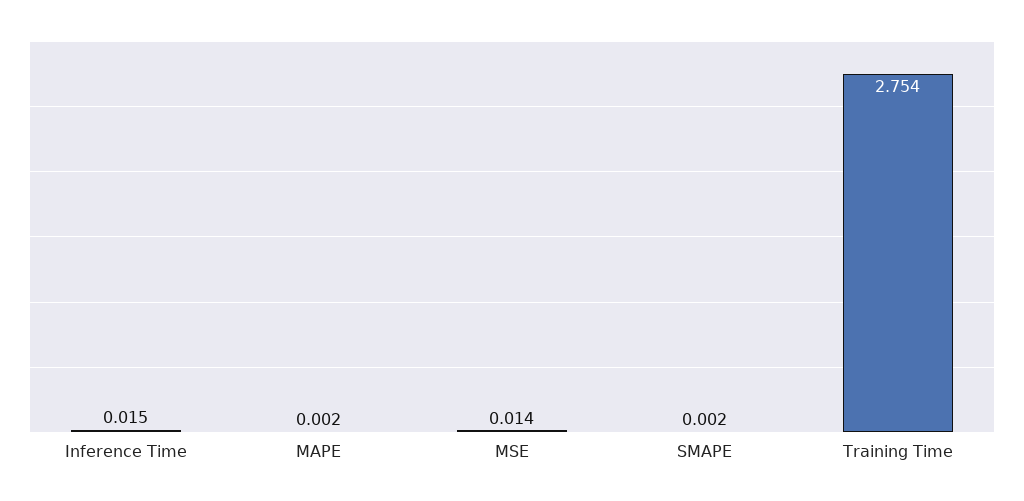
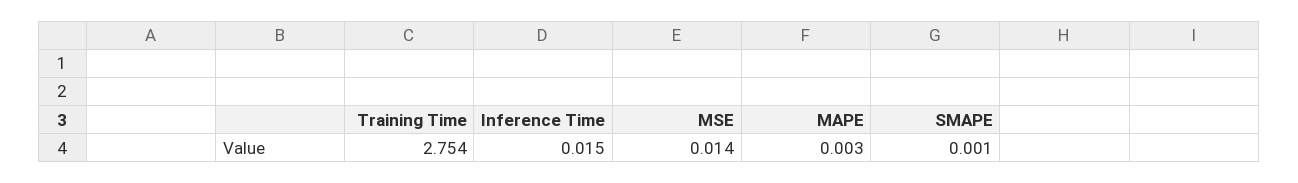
MAPE: 0.002 -> 0.003
SMAPE: 0.002 -> 0.001

